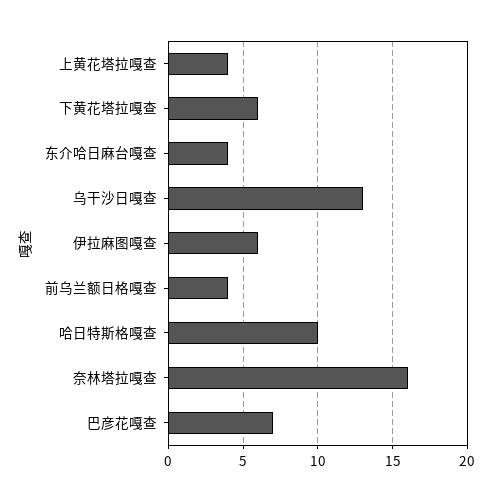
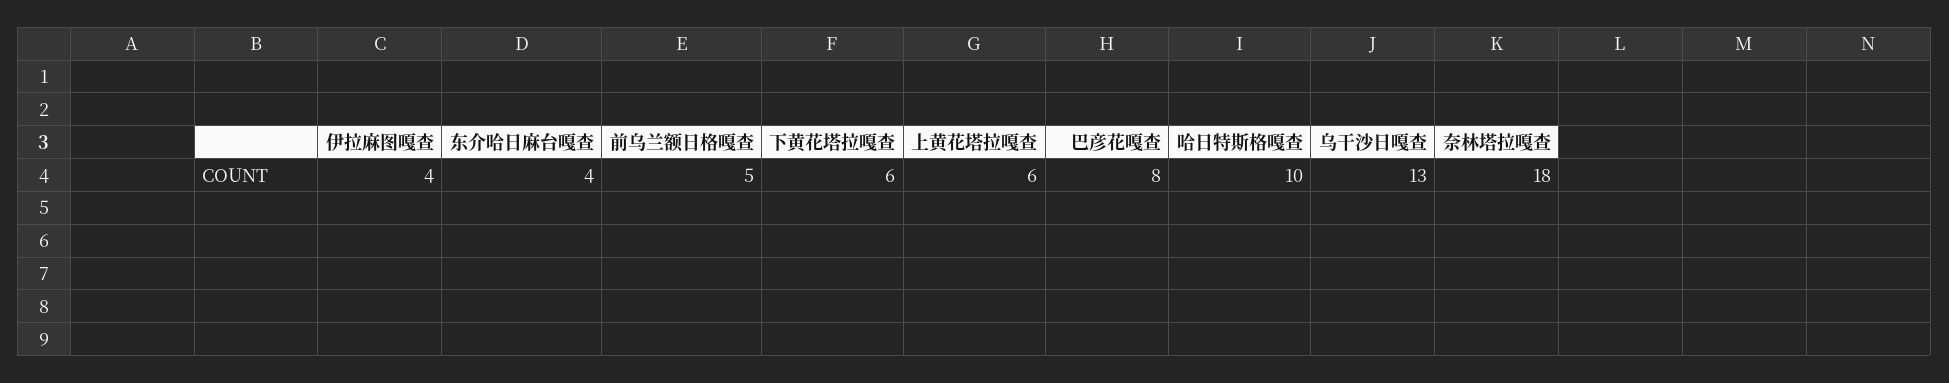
上黄花塔拉嘎查: 4 -> 6
伊拉麻图嘎查: 6 -> 4
前乌兰额日格嘎查: 4 -> 5
奈林塔拉嘎查: 16 -> 18
巴彦花嘎查: 7 -> 8

